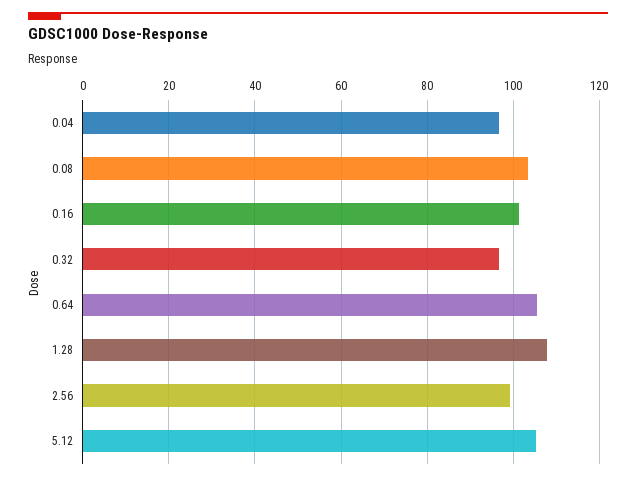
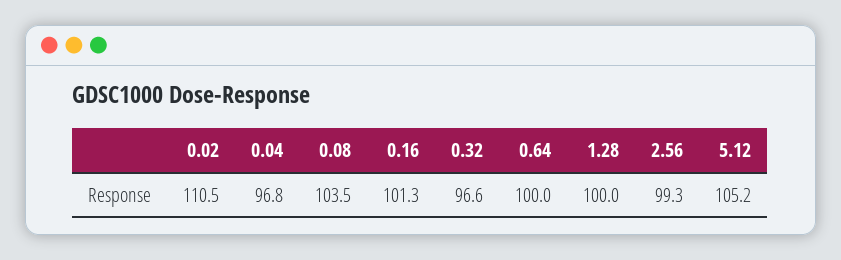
0.64: 106 -> 100
1.28: 108 -> 100
0.02: none -> 110.5

